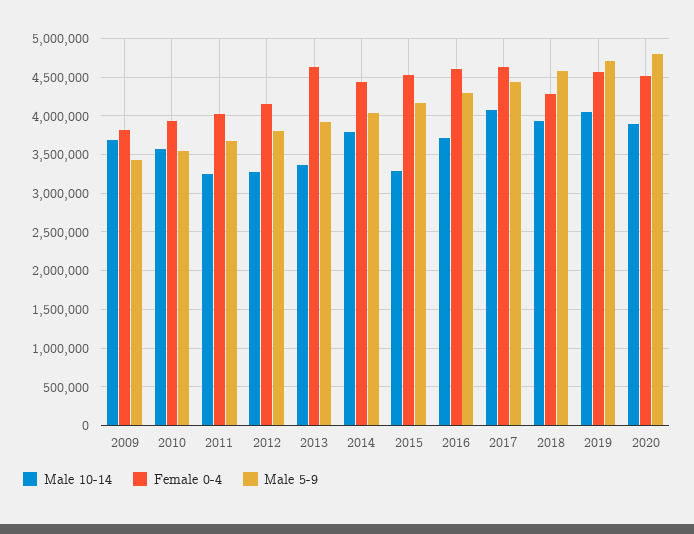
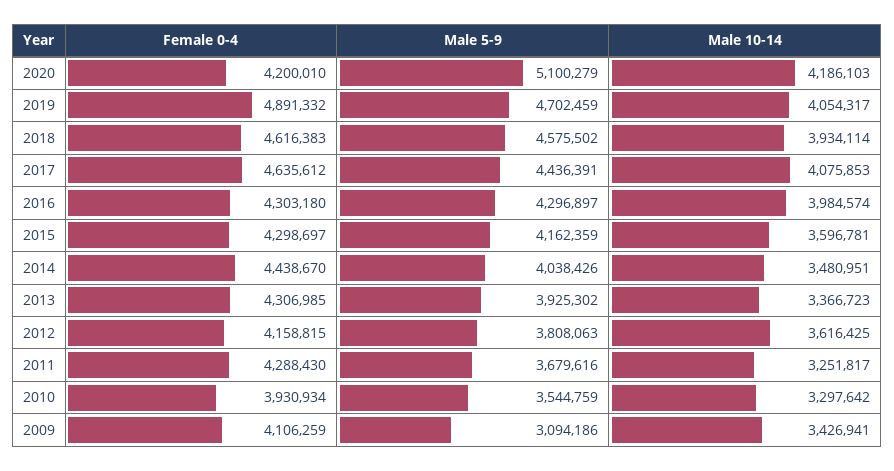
Male 10-14, 2009: 3700000 -> 3426941
Female 0-4, 2009: 3800000 -> 4106259
Male 5-9, 2009: 3400000 -> 3094186
Male 10-14, 2010: 3600000 -> 3297642
Female 0-4, 2011: 4000000 -> 4288430
Male 10-14, 2012: 3300000 -> 3616425
Female 0-4, 2013: 4600000 -> 4306985
Male 10-14, 2014: 3800000 -> 3480951
Male 10-14, 2015: 3300000 -> 3596781
Female 0-4, 2015: 4500000 -> 4298697
Male 10-14, 2016: 3700000 -> 3984574
Female 0-4, 2016: 4600000 -> 4303180
Female 0-4, 2018: 4300000 -> 4616383
Female 0-4, 2019: 4600000 -> 4891332
Male 10-14, 2020: 3900000 -> 4186103
Female 0-4, 2020: 4500000 -> 4200010
Male 5-9, 2020: 4800000 -> 5100279

